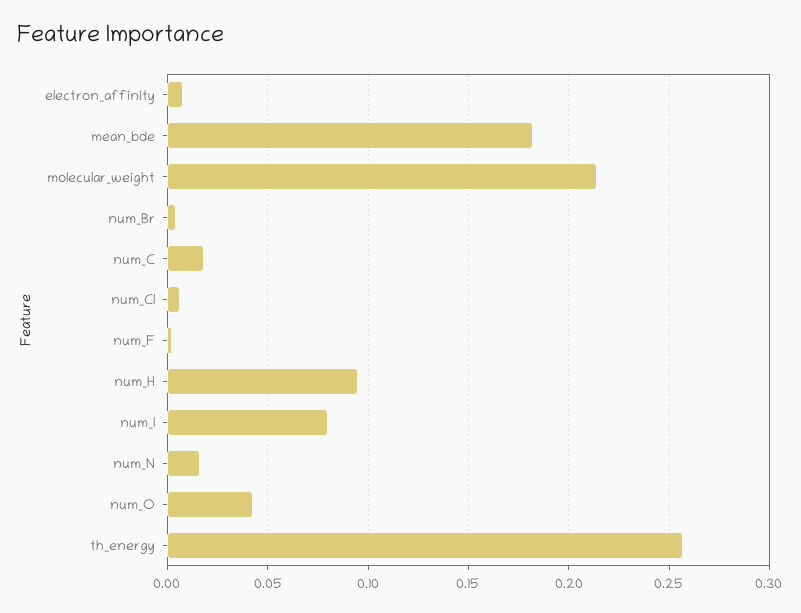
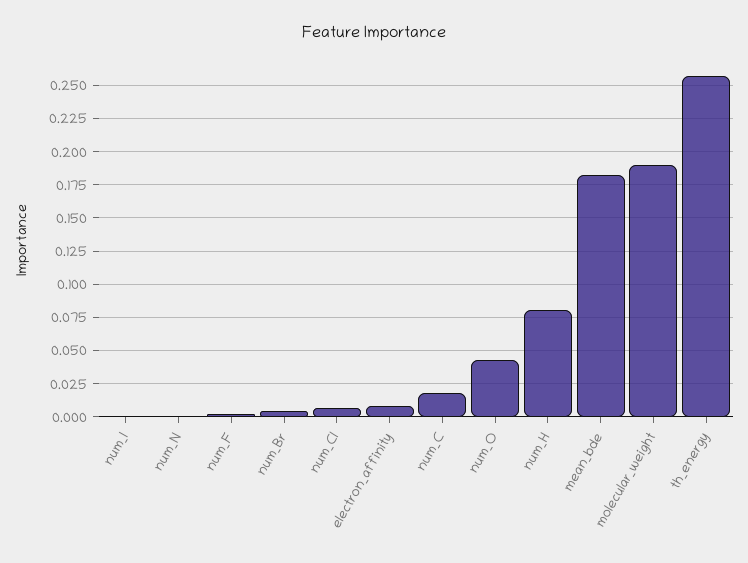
molecular_weight: 0.215 -> 0.19
num_H: 0.095 -> 0.08
num_I: 0.08 -> 0
num_N: 0.015 -> 0

